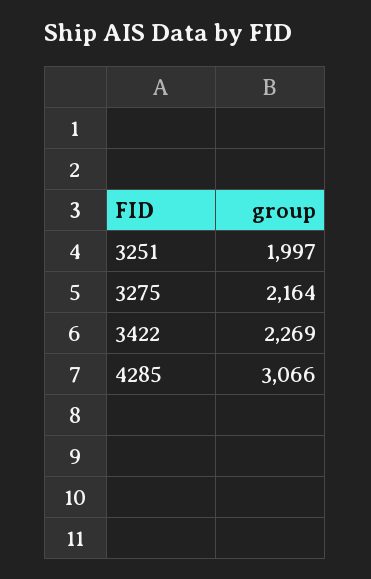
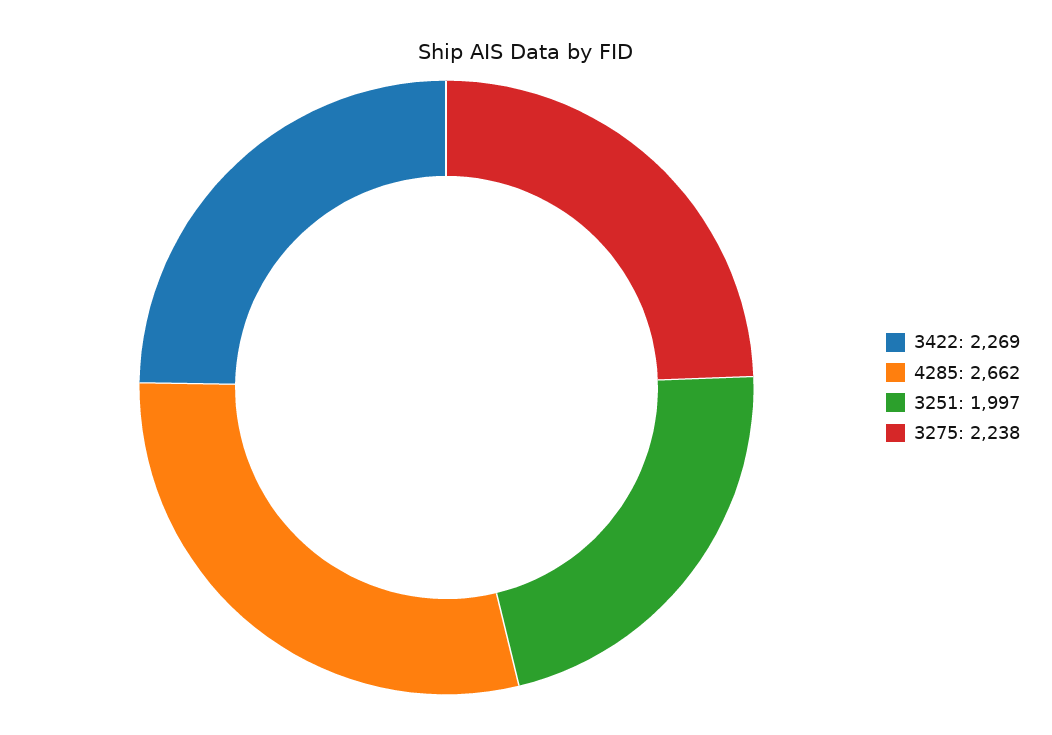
3275: 2164 -> 2238
4285: 3066 -> 2662

